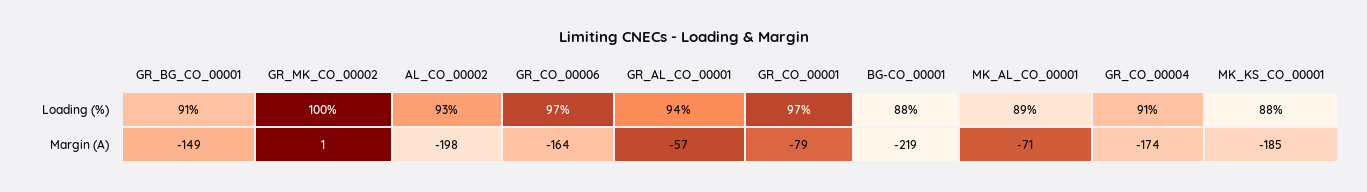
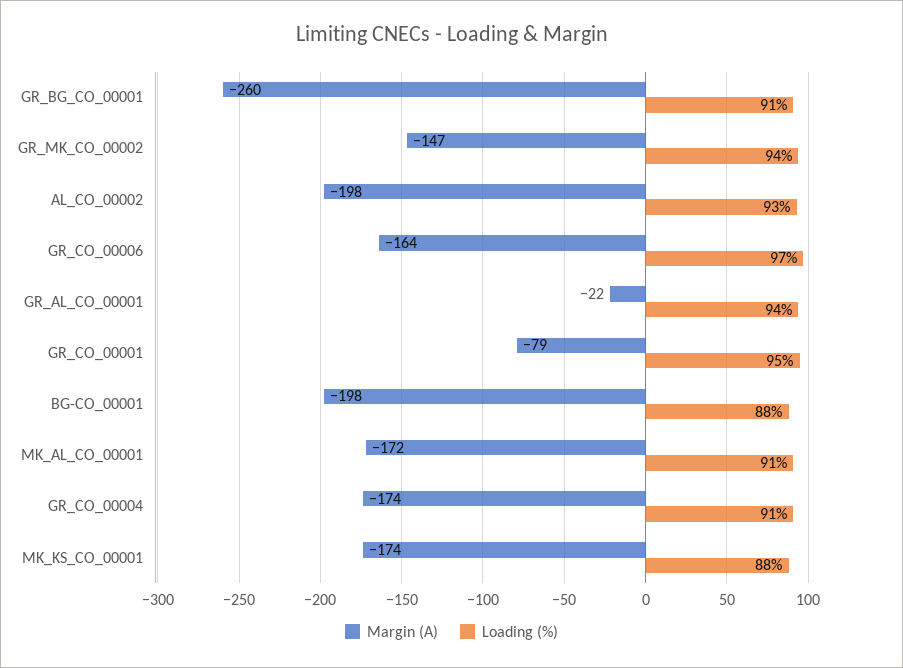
Loading (%), GR_MK_CO_00002: 100 -> 94
Loading (%), GR_CO_00001: 97 -> 95
Loading (%), MK_AL_CO_00001: 89 -> 91
Margin (A), GR_BG_CO_00001: -149 -> -260
Margin (A), GR_MK_CO_00002: 1 -> -147
Margin (A), GR_AL_CO_00001: -57 -> -22
Margin (A), BG-CO_00001: -219 -> -198
Margin (A), MK_AL_CO_00001: -71 -> -172
Margin (A), MK_KS_CO_00001: -185 -> -174

